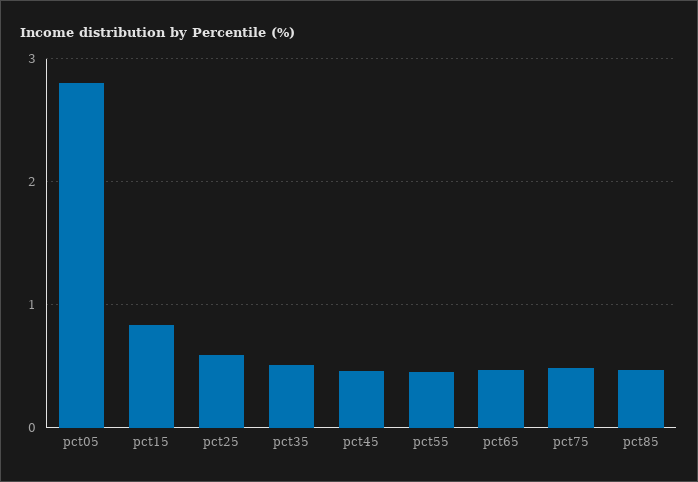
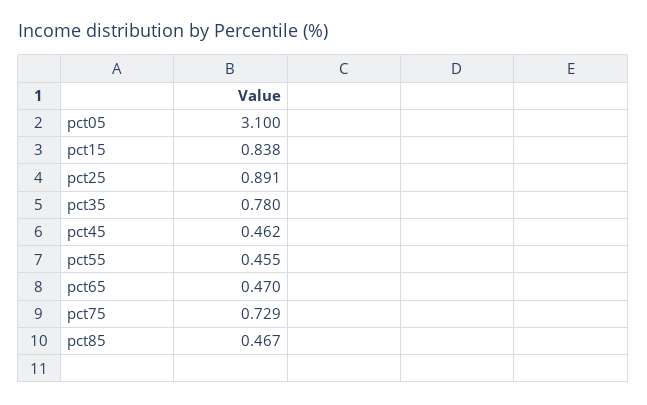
pct05: 2.8 -> 3.1
pct25: 0.6 -> 0.891
pct35: 0.5 -> 0.78
pct75: 0.5 -> 0.729

